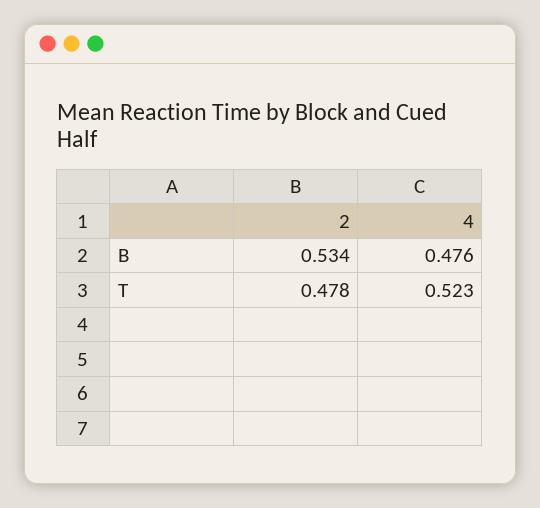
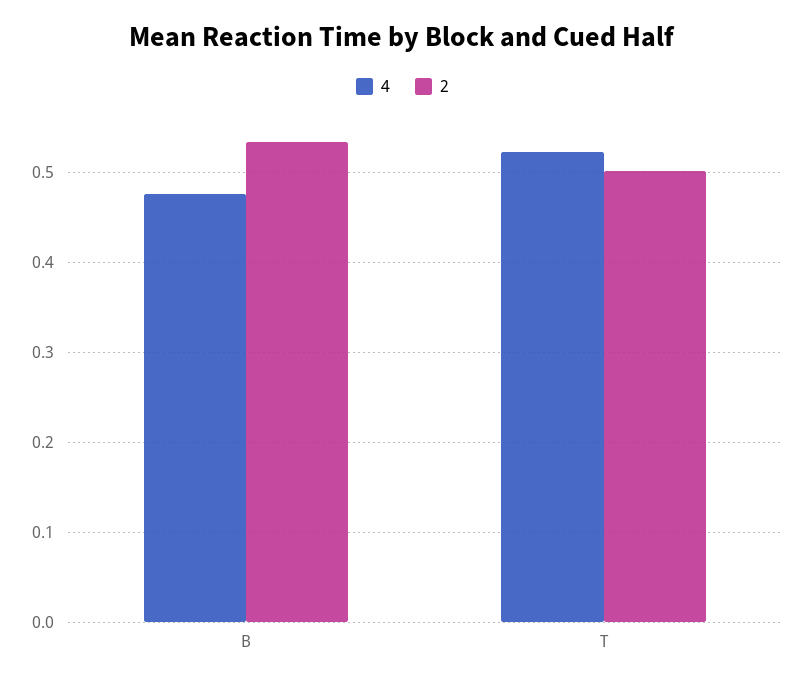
2, T: 0.478 -> 0.5

